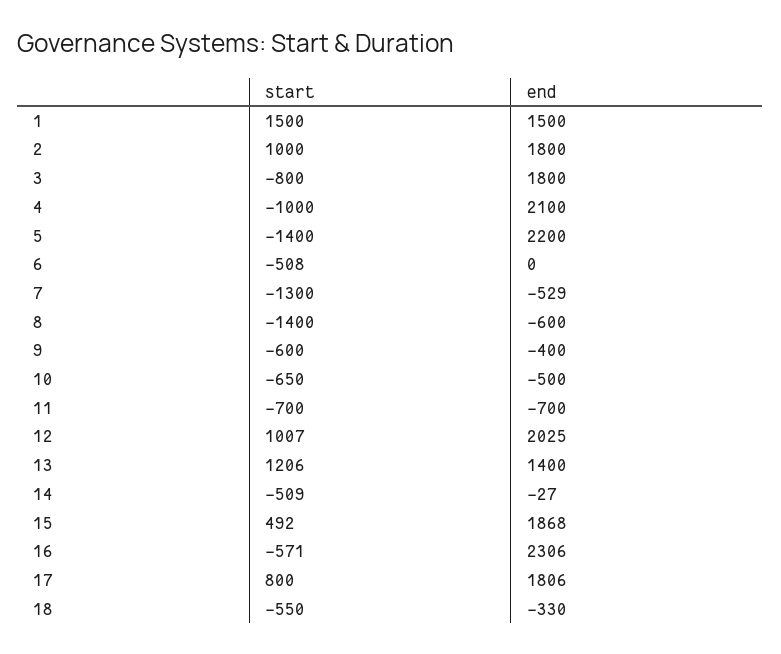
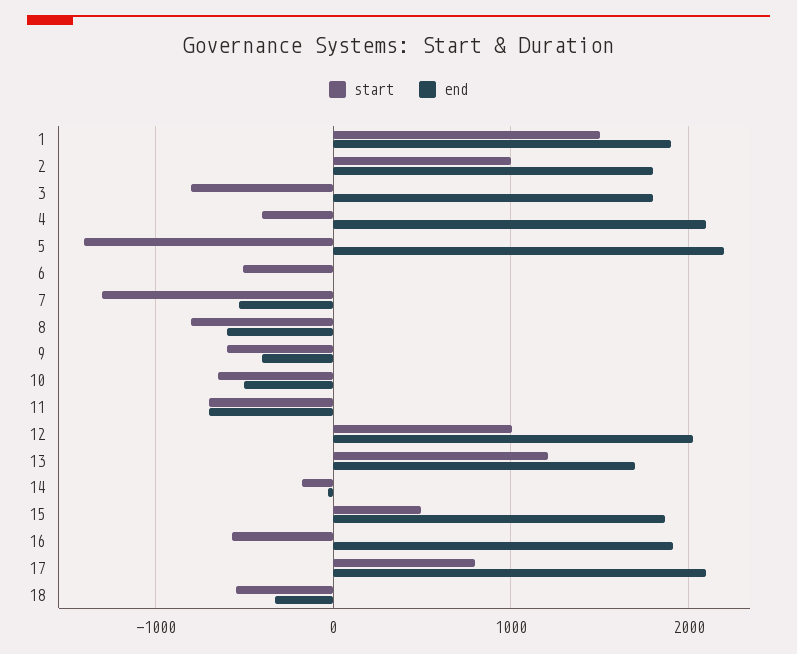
end, 1: 1500 -> 1900
start, 4: -1000 -> -400
start, 8: -1400 -> -800
end, 13: 1400 -> 1700
start, 14: -509 -> -200
end, 16: 2306 -> 1900
end, 17: 1806 -> 2100

